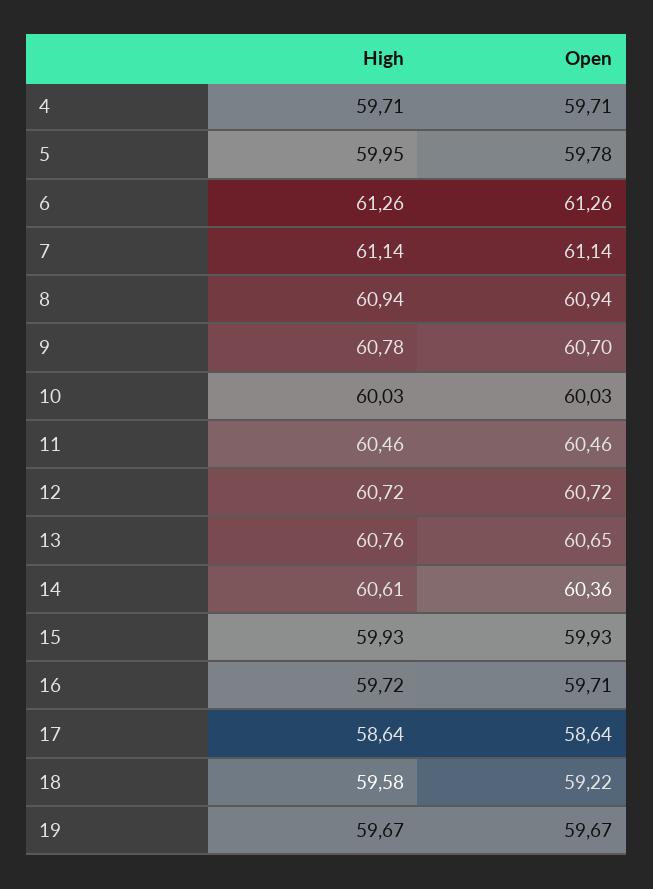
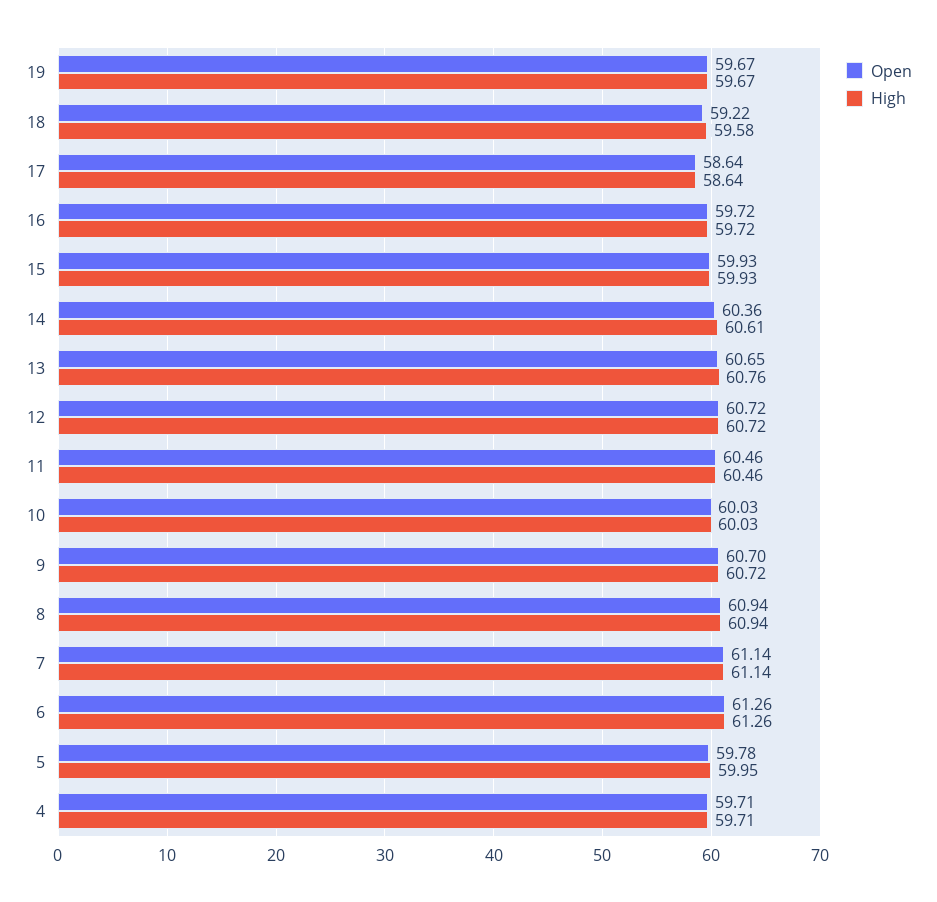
High, 9: 60.78 -> 60.72
Open, 16: 59.71 -> 59.72

